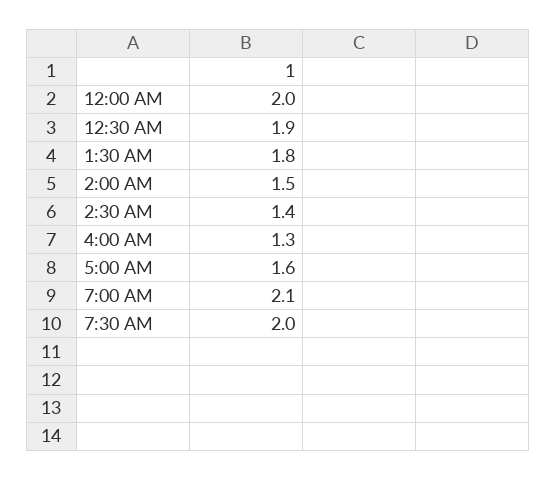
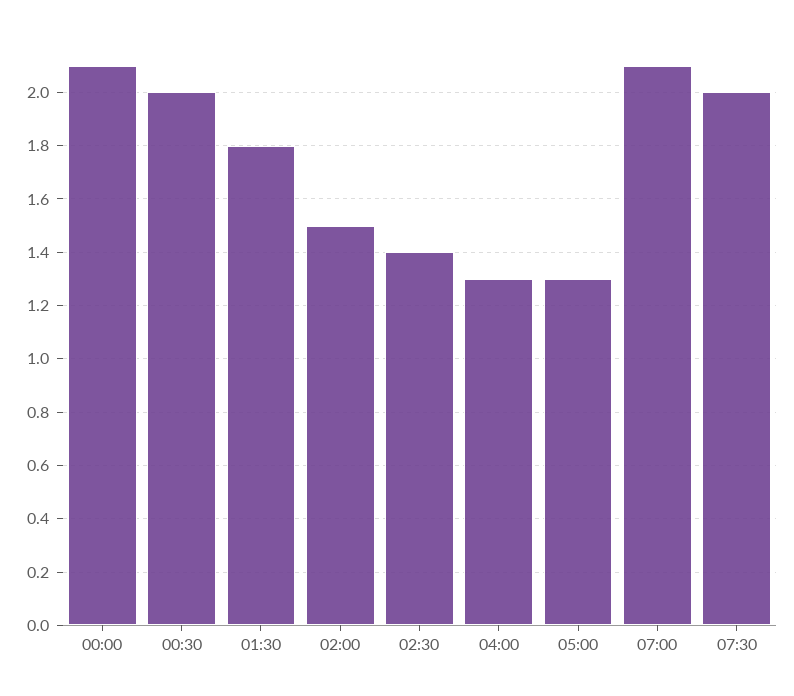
12:00 AM: 2 -> 2.1
12:30 AM: 1.9 -> 2
5:00 AM: 1.6 -> 1.3

